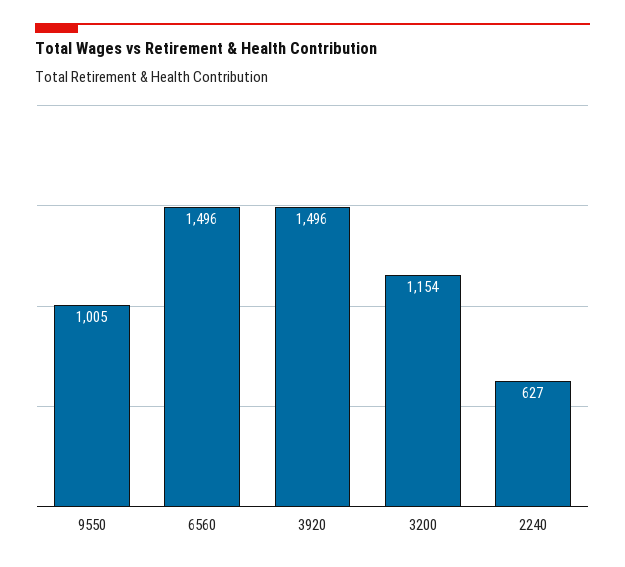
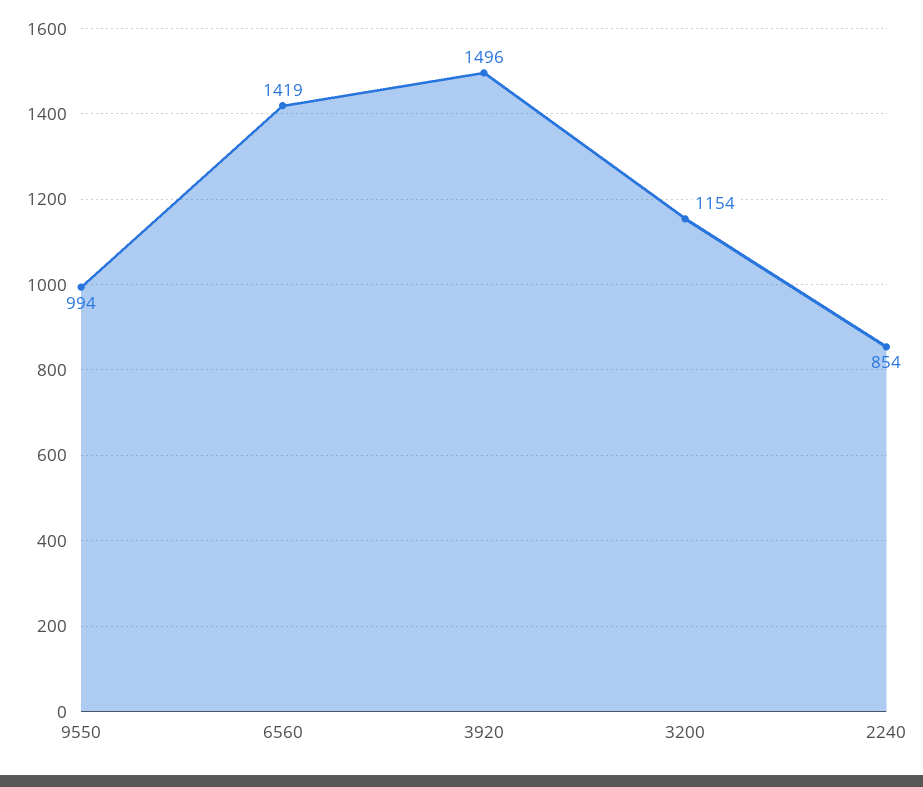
9550: 1005 -> 994
6560: 1496 -> 1419
2240: 627 -> 854

